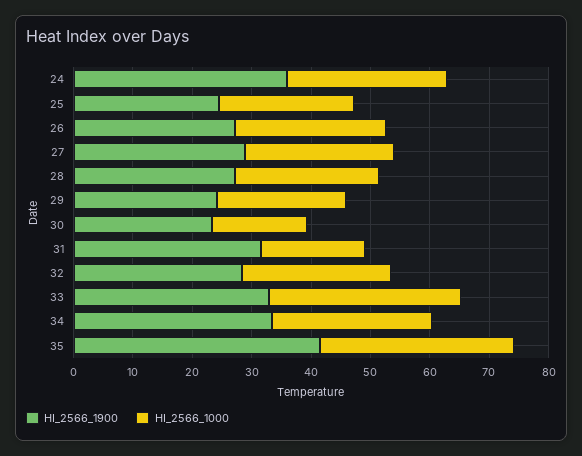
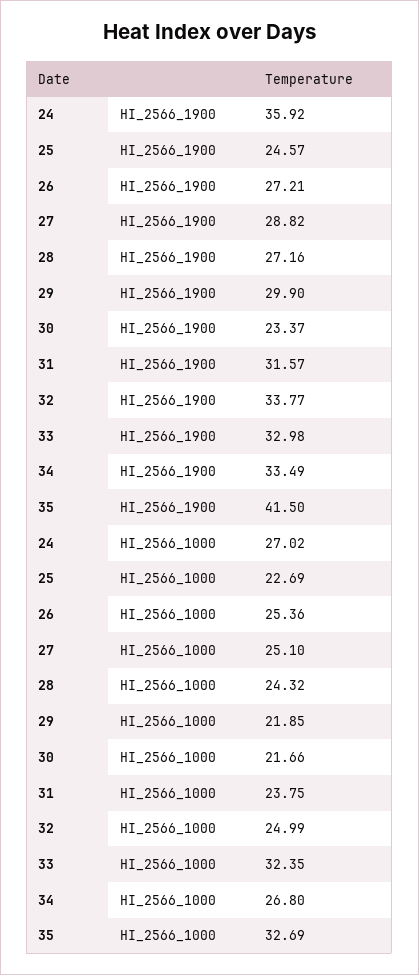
HI_2566_1900, 29: 24 -> 29.9
HI_2566_1000, 30: 16 -> 21.66
HI_2566_1000, 31: 18 -> 23.75
HI_2566_1900, 32: 28 -> 33.77

